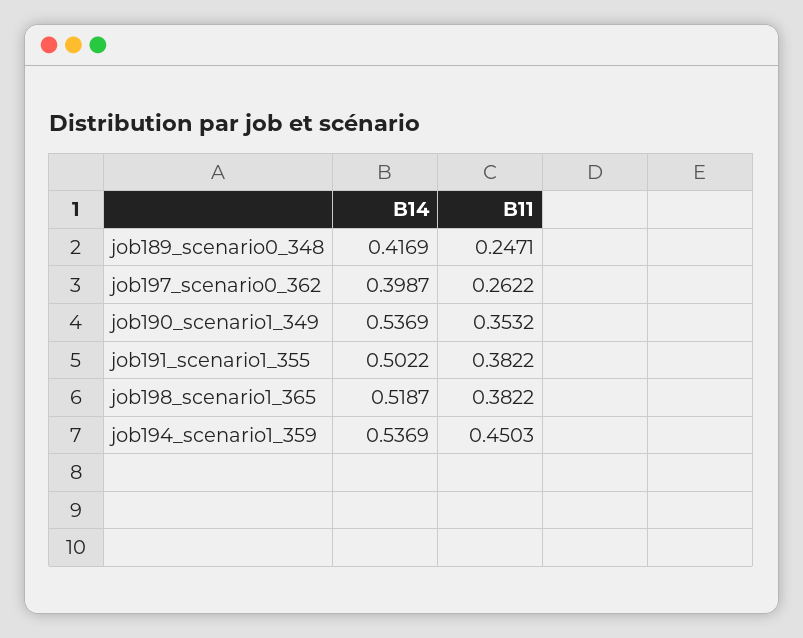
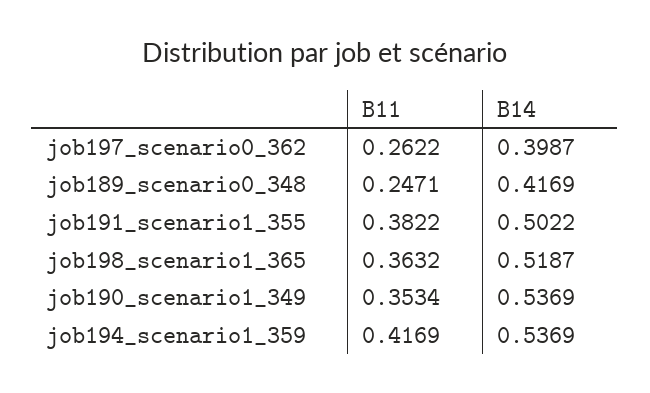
B11, job190_scenario1_349: 0.3532 -> 0.3534
B11, job198_scenario1_365: 0.3822 -> 0.3632
B11, job194_scenario1_359: 0.4503 -> 0.4169

